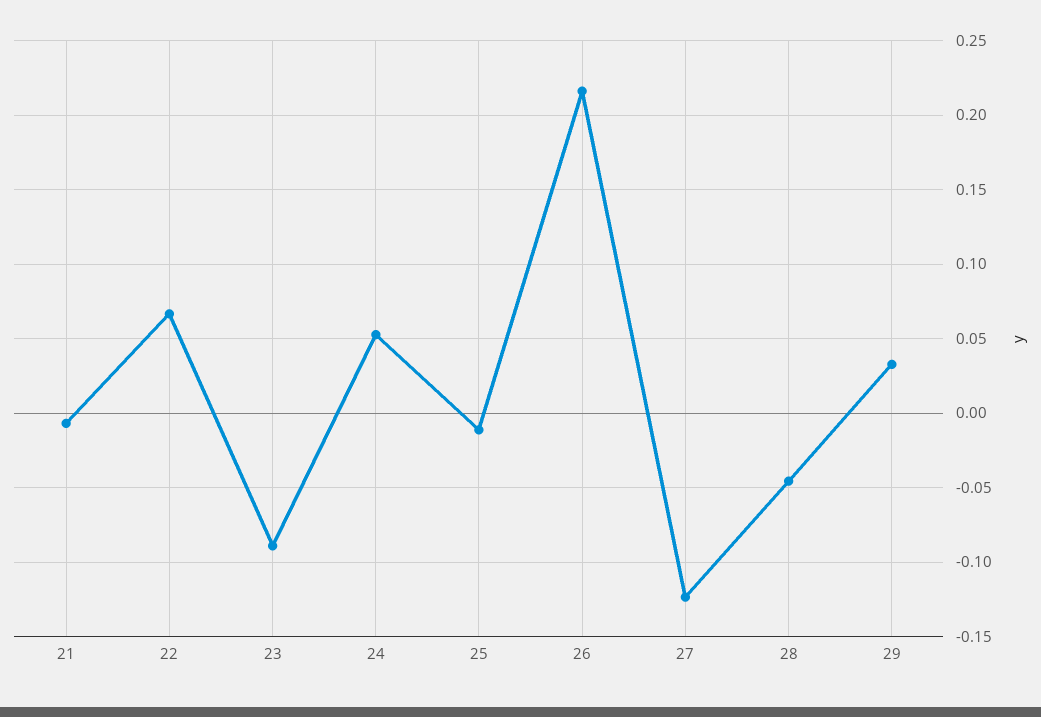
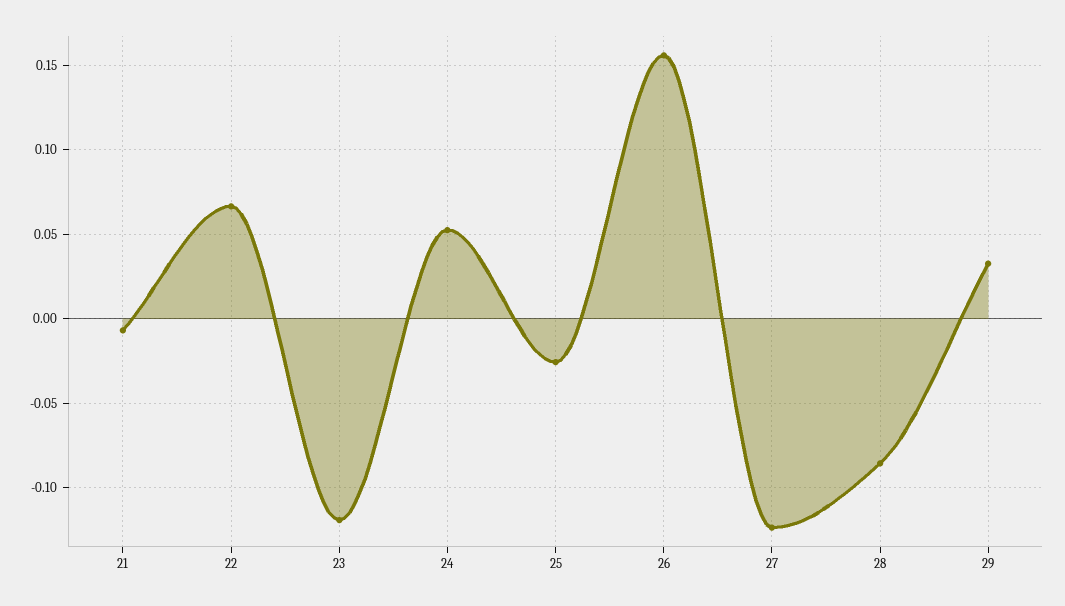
23: -0.09 -> -0.12
25: -0.01 -> -0.025
26: 0.215 -> 0.155
28: -0.045 -> -0.085

